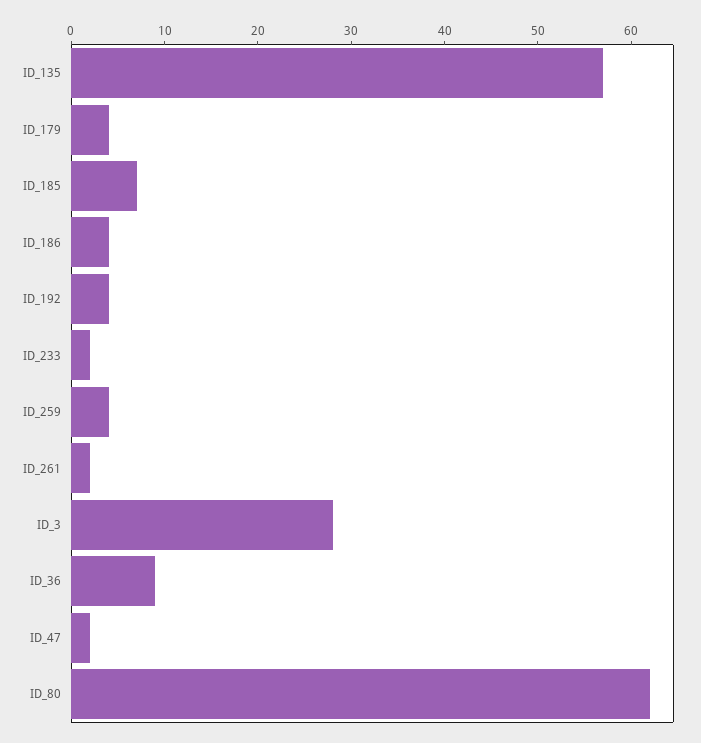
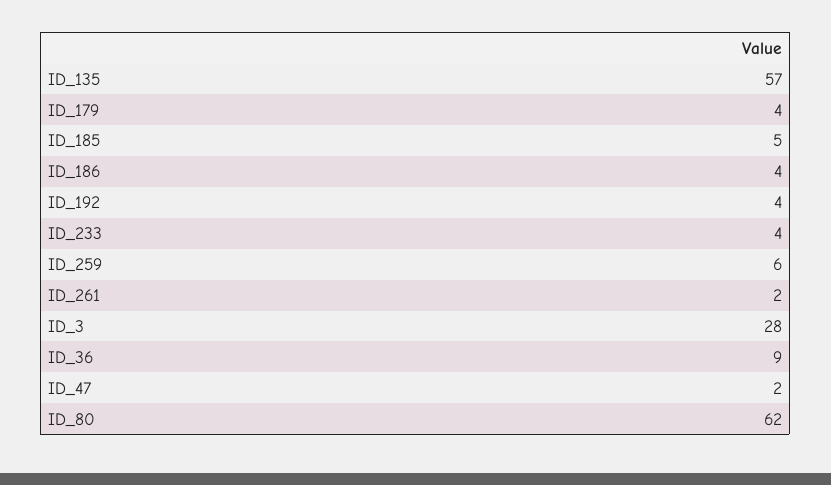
ID_185: 7 -> 5
ID_233: 2 -> 4
ID_259: 4 -> 6

